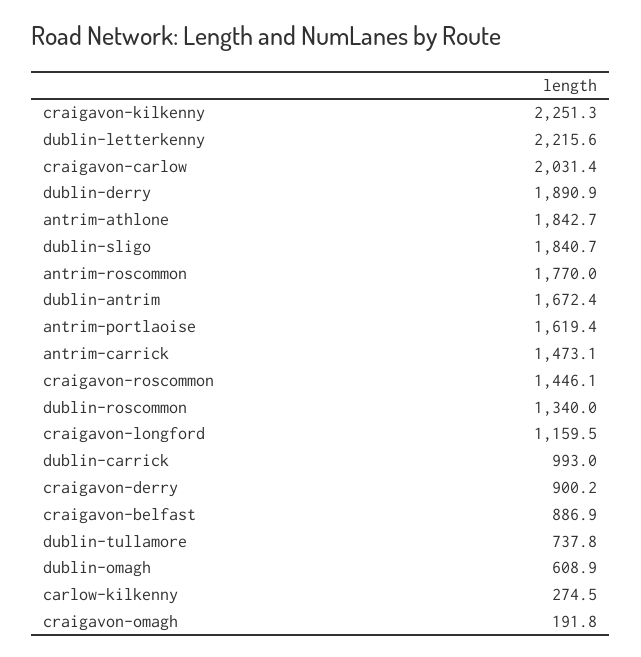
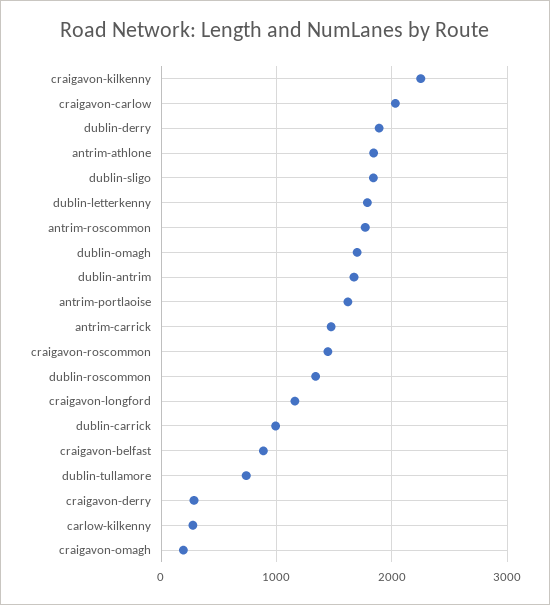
dublin-letterkenny: 2215.6 -> 1800
craigavon-derry: 900.2 -> 300
dublin-omagh: 608.9 -> 1700

